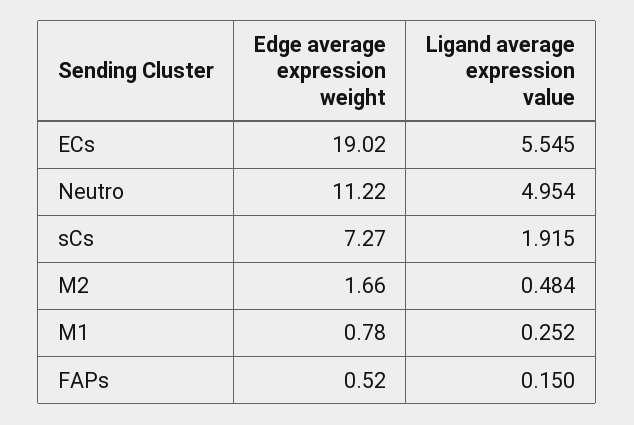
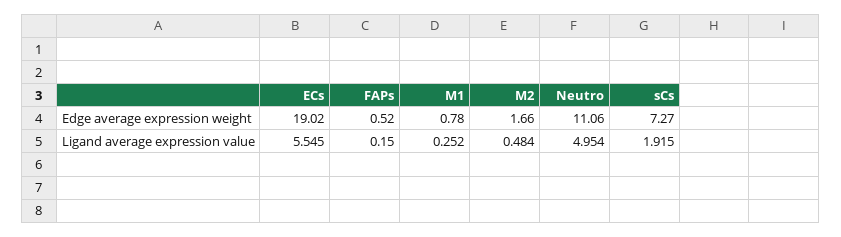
Edge average expression weight, Neutro: 11.22 -> 11.06

